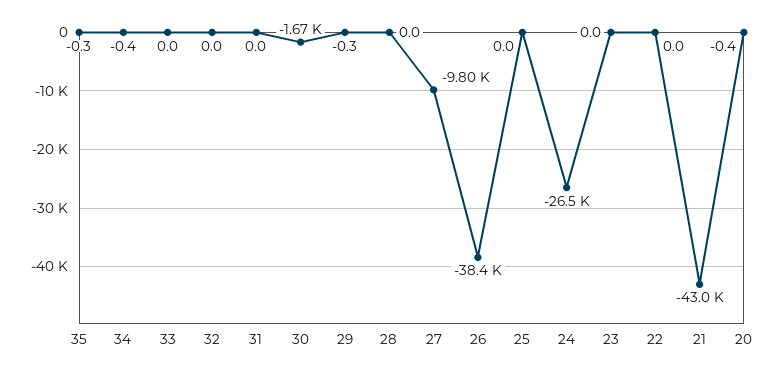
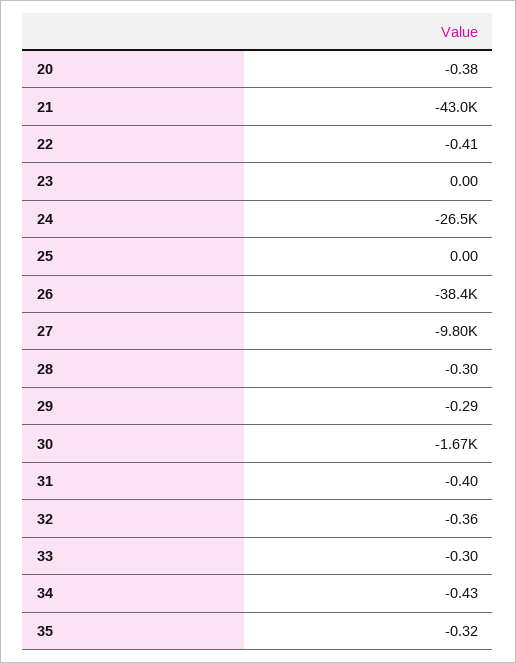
33: 0 -> -0.3
32: 0 -> -0.36
31: 0 -> -0.4
28: 0 -> -0.3
22: 0 -> -0.41

